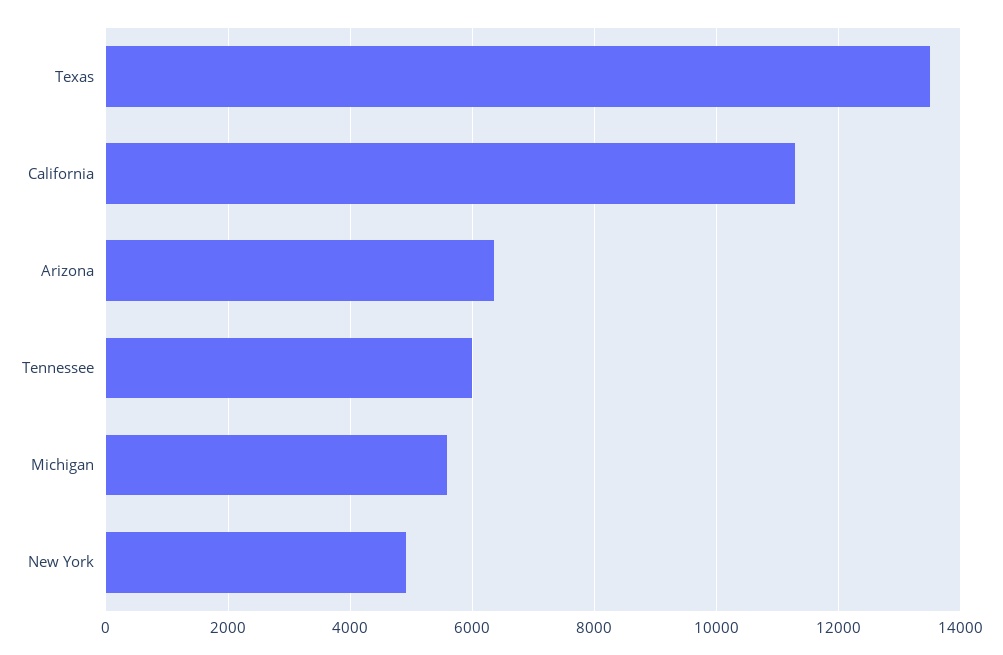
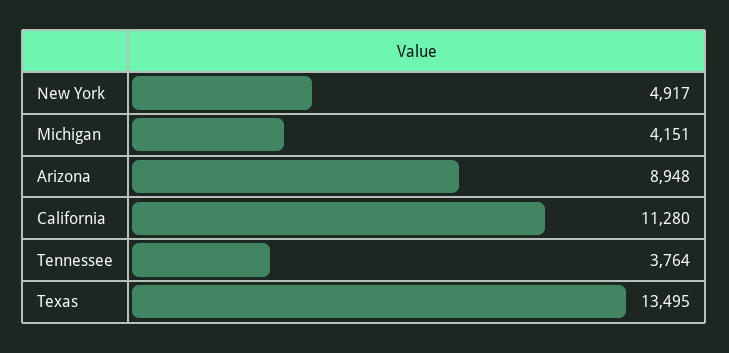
Arizona: 6400 -> 8948
Tennessee: 6000 -> 3764
Michigan: 5600 -> 4151

